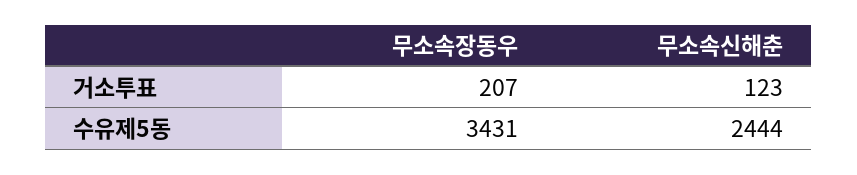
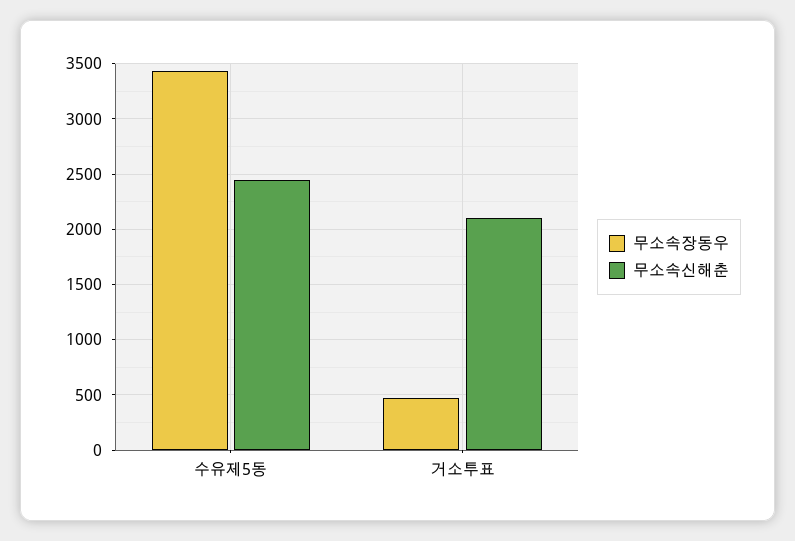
무소속장동우, 거소투표: 207 -> 500
무소속신해춘, 거소투표: 123 -> 2100

